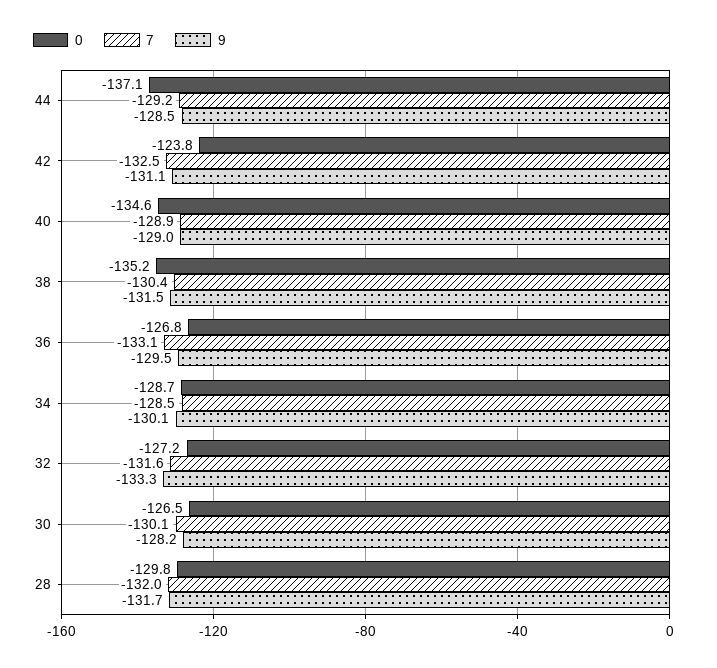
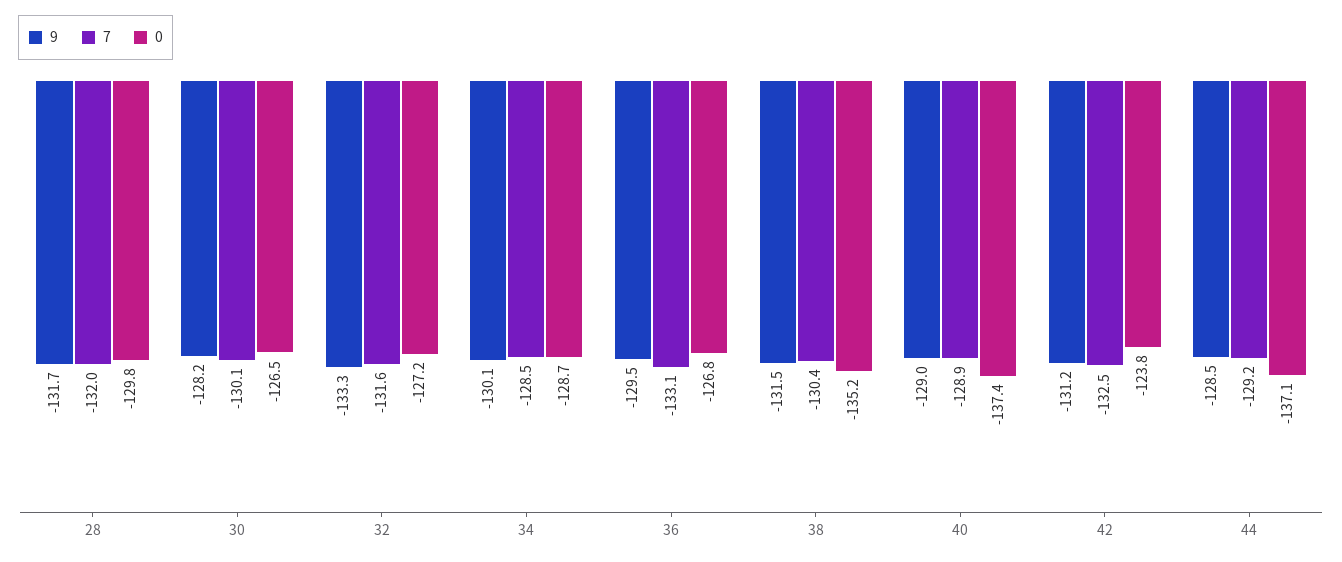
9, 42: -131.1 -> -131.2
0, 40: -134.6 -> -137.4

